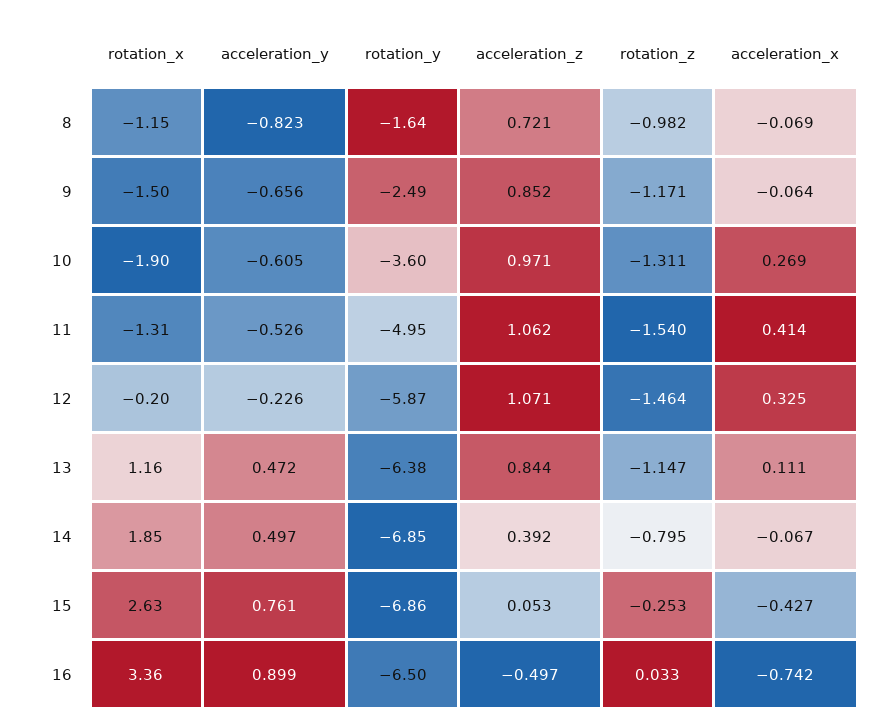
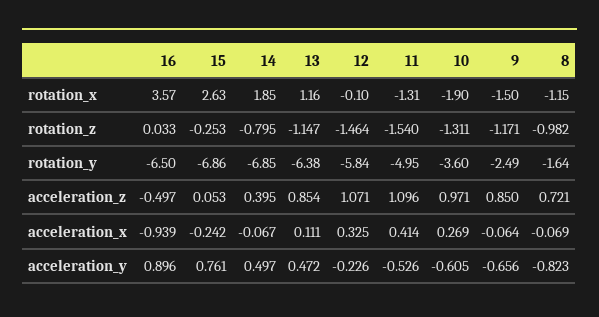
acceleration_z, 9: 0.852 -> 0.85
acceleration_z, 11: 1.062 -> 1.096
rotation_x, 12: -0.2 -> -0.1
rotation_y, 12: -5.87 -> -5.84
acceleration_z, 13: 0.844 -> 0.854
acceleration_z, 14: 0.392 -> 0.395
acceleration_x, 15: -0.427 -> -0.242
rotation_x, 16: 3.36 -> 3.57
acceleration_y, 16: 0.899 -> 0.896
acceleration_x, 16: -0.742 -> -0.939

